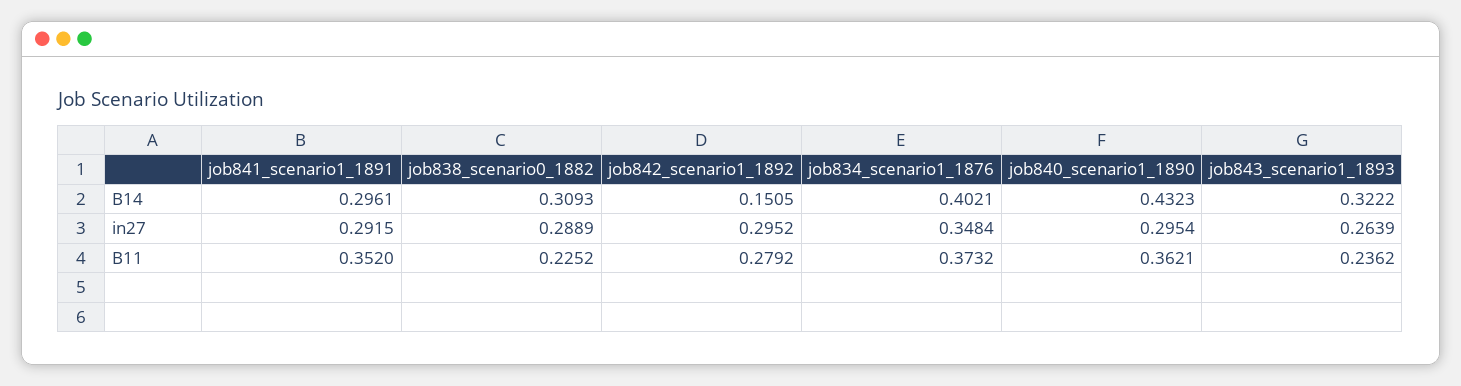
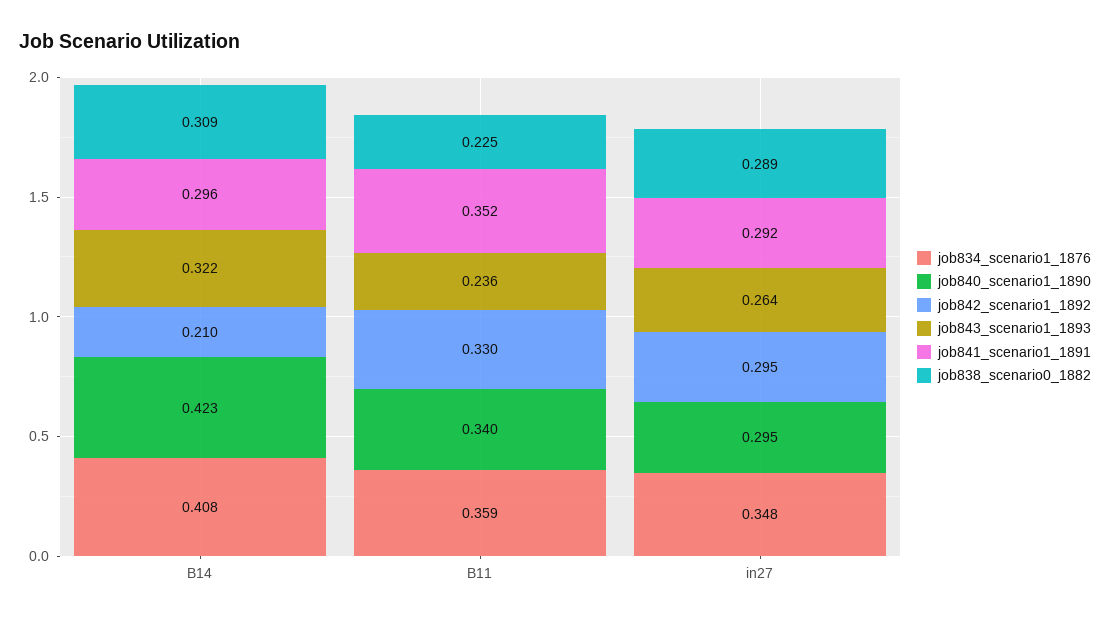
job842_scenario1_1892, B14: 0.1505 -> 0.21
job834_scenario1_1876, B14: 0.4021 -> 0.408
job840_scenario1_1890, B14: 0.4323 -> 0.423
job842_scenario1_1892, B11: 0.2792 -> 0.33
job834_scenario1_1876, B11: 0.3732 -> 0.359
job840_scenario1_1890, B11: 0.3621 -> 0.34

